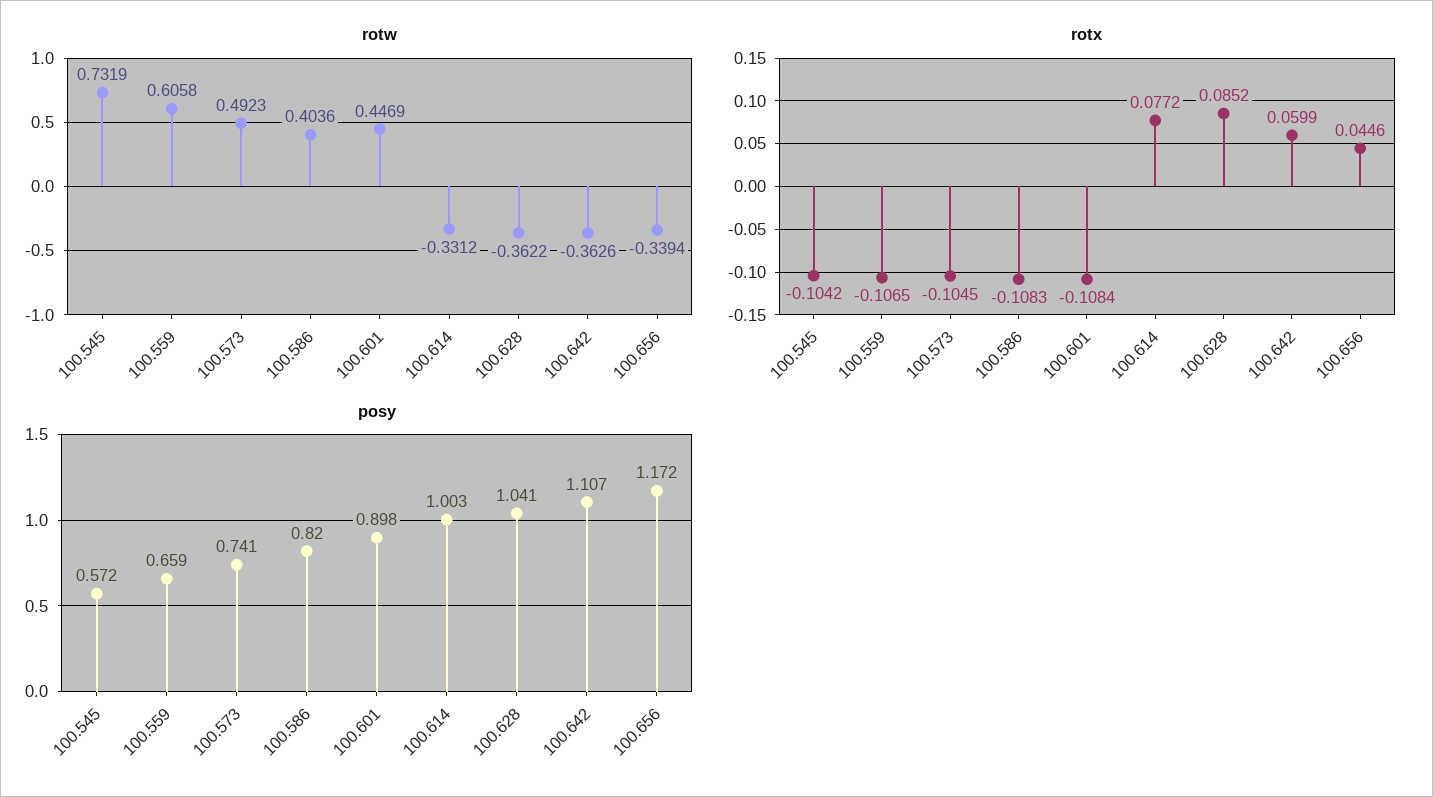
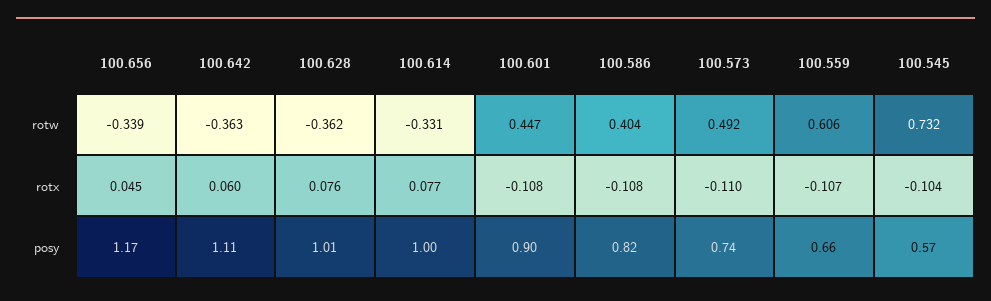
rotx, 100.573: -0.1045 -> -0.11
rotx, 100.628: 0.0852 -> 0.076
posy, 100.628: 1.041 -> 1.01

